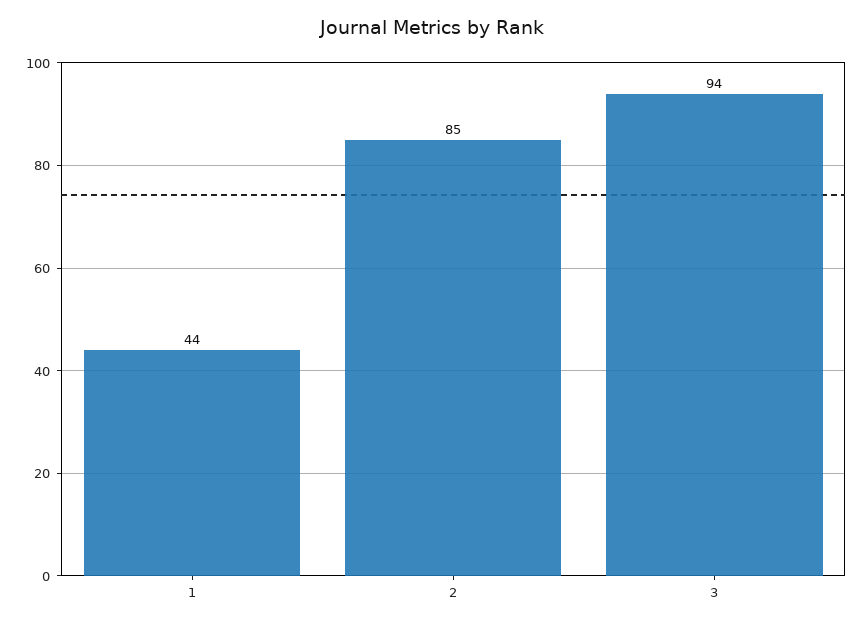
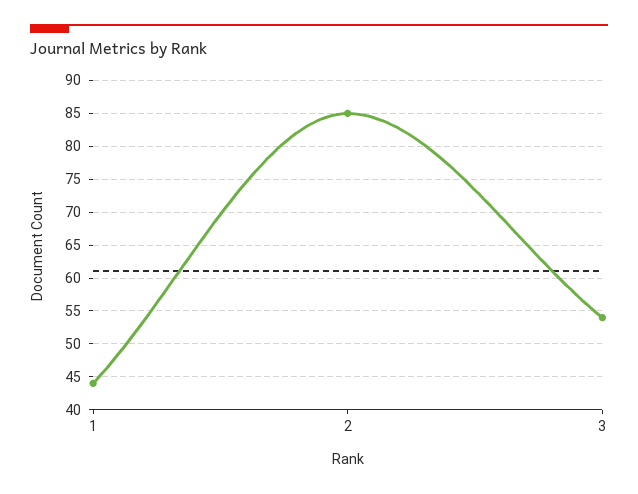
3: 94 -> 54

